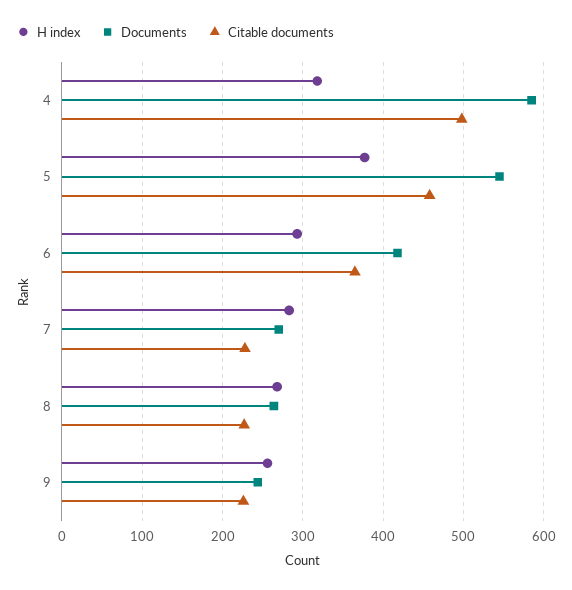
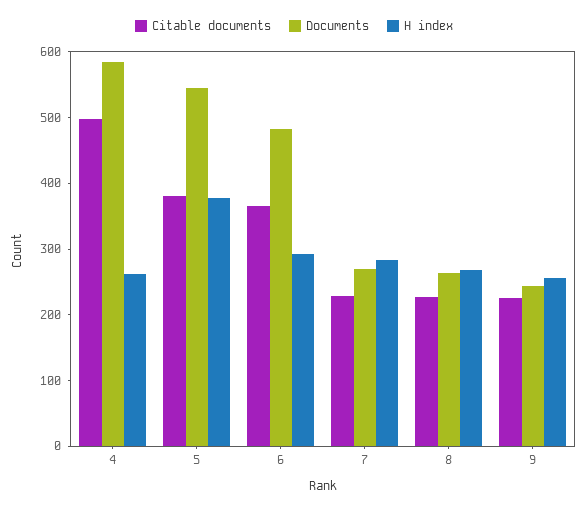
H index, 4: 320 -> 260
Citable documents, 5: 460 -> 380
Documents, 6: 420 -> 480

